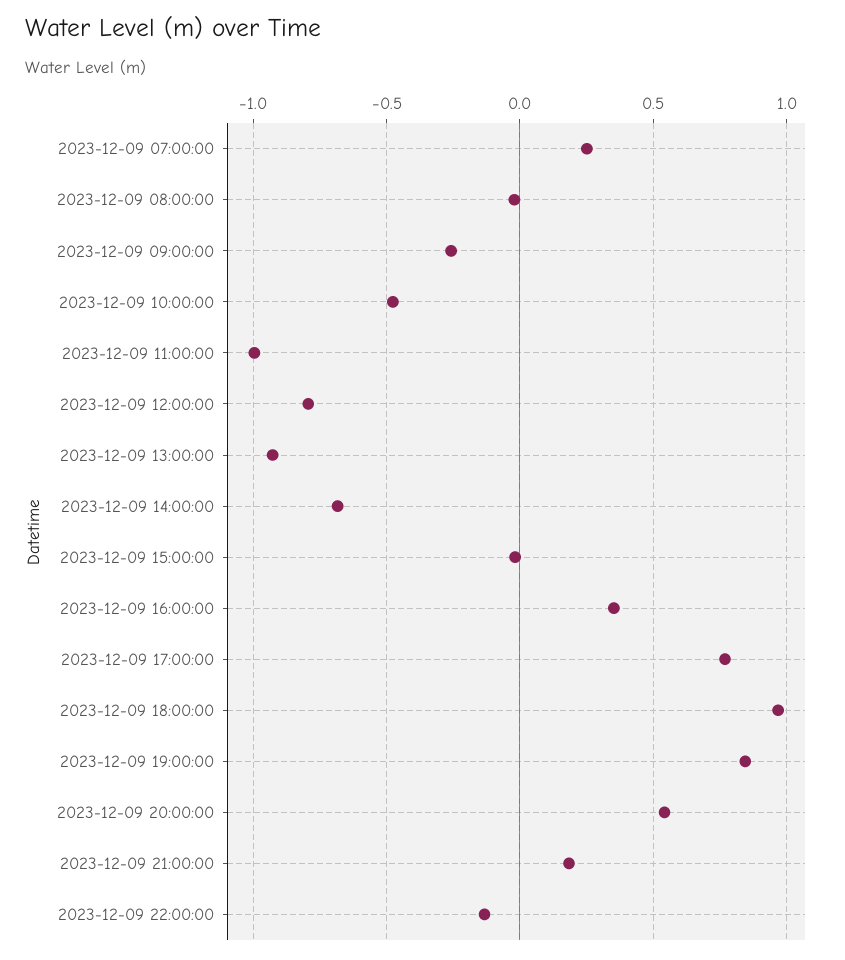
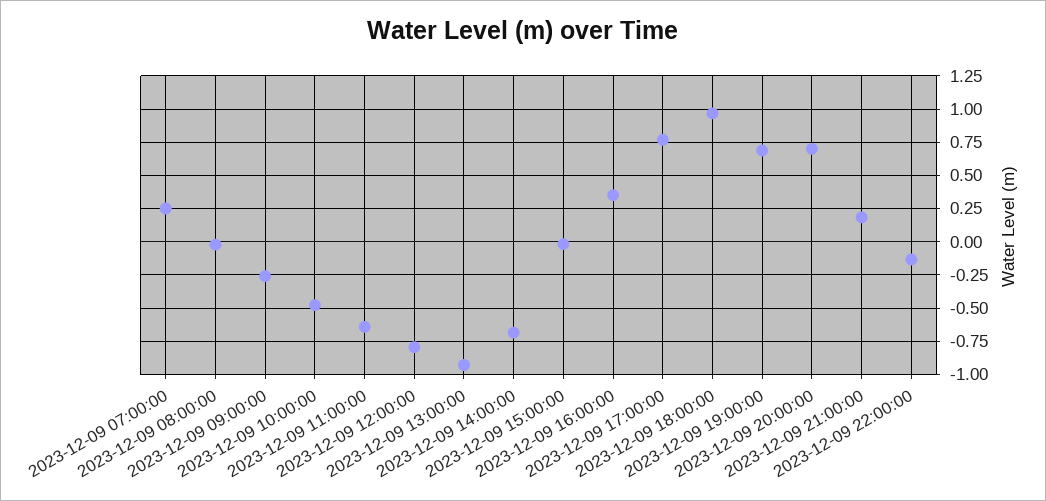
2023-12-09 11:00:00: -1 -> -0.65
2023-12-09 19:00:00: 0.85 -> 0.7
2023-12-09 20:00:00: 0.55 -> 0.7

